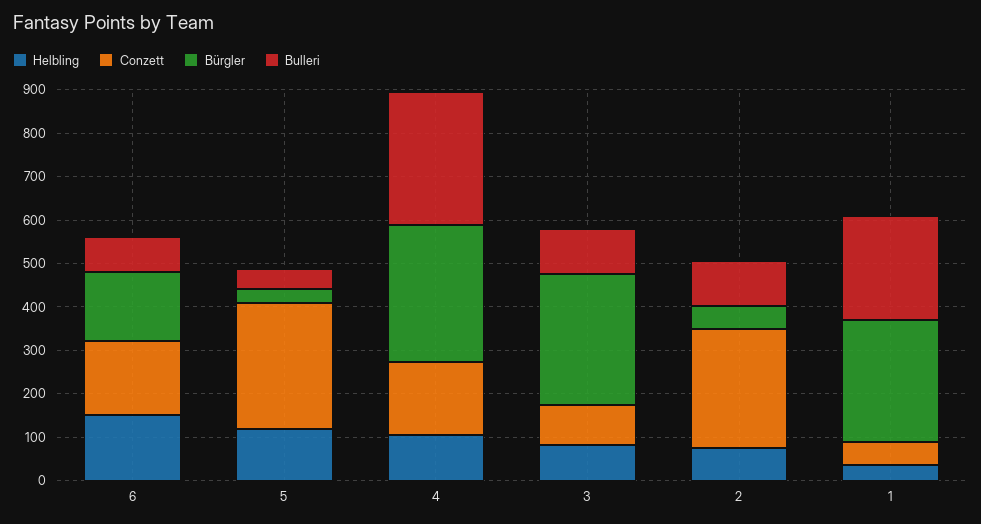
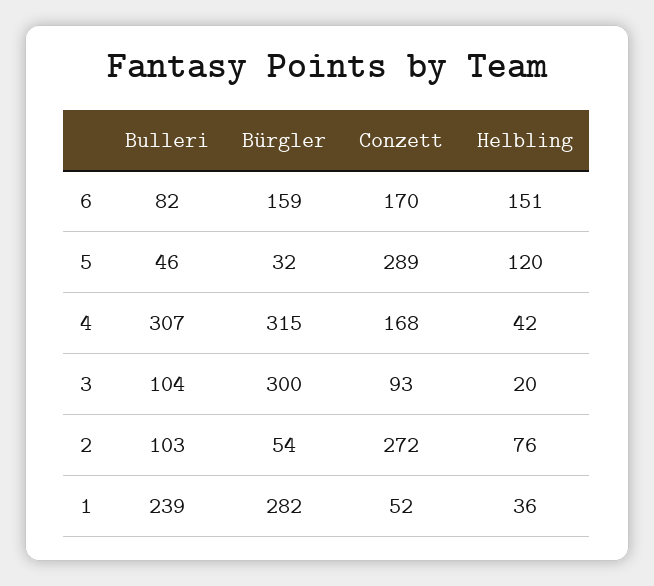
Helbling, 4: 100 -> 42
Helbling, 3: 80 -> 20

